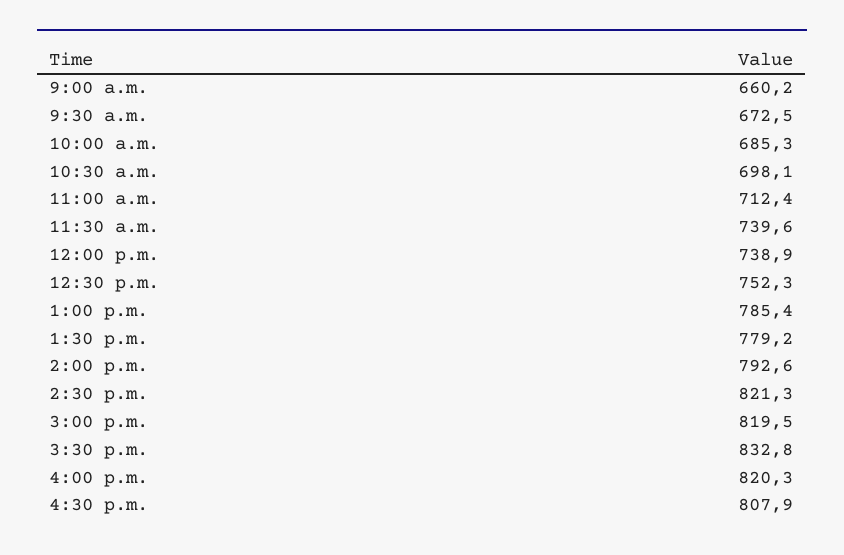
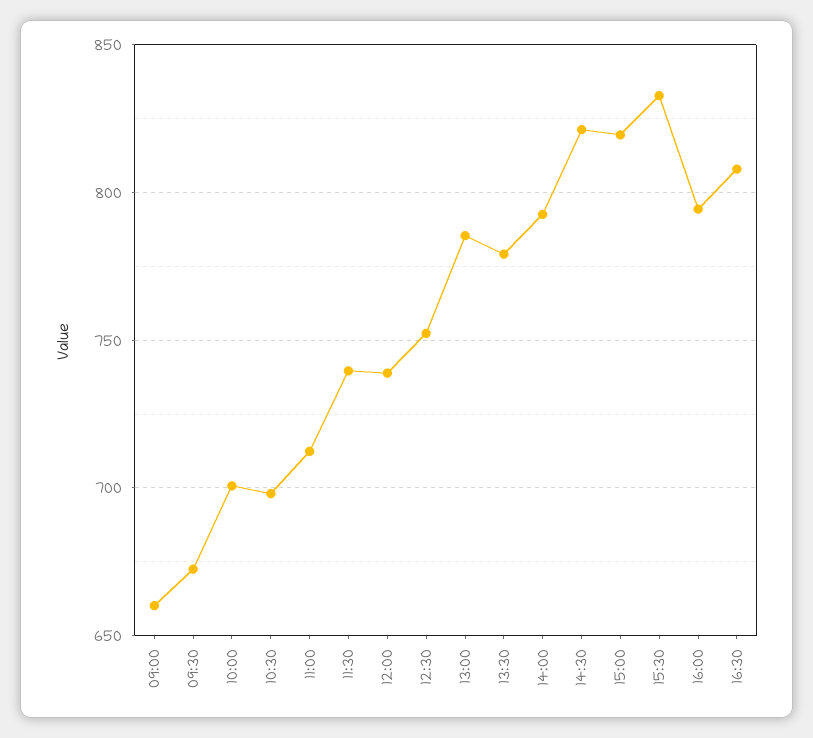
10:00 a.m.: 685.3 -> 700
4:00 p.m.: 820.3 -> 795

